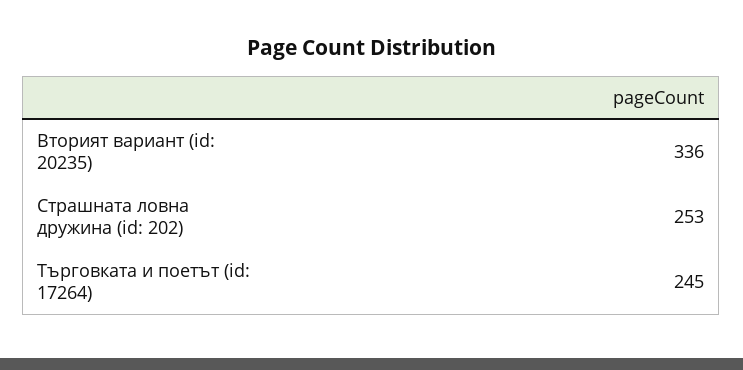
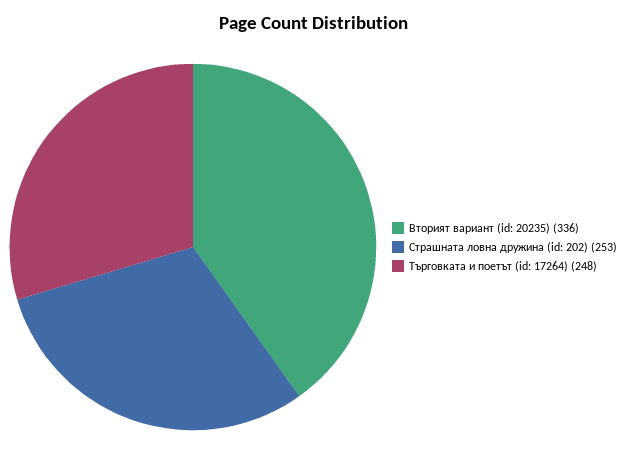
Търговката и поетът (id: 17264): 245 -> 248

